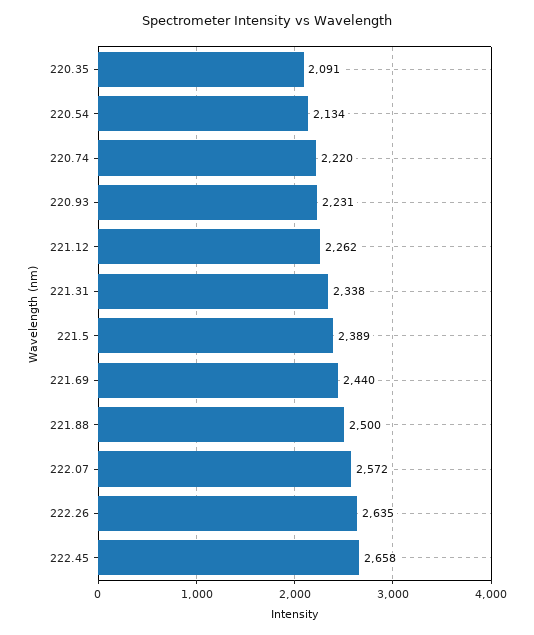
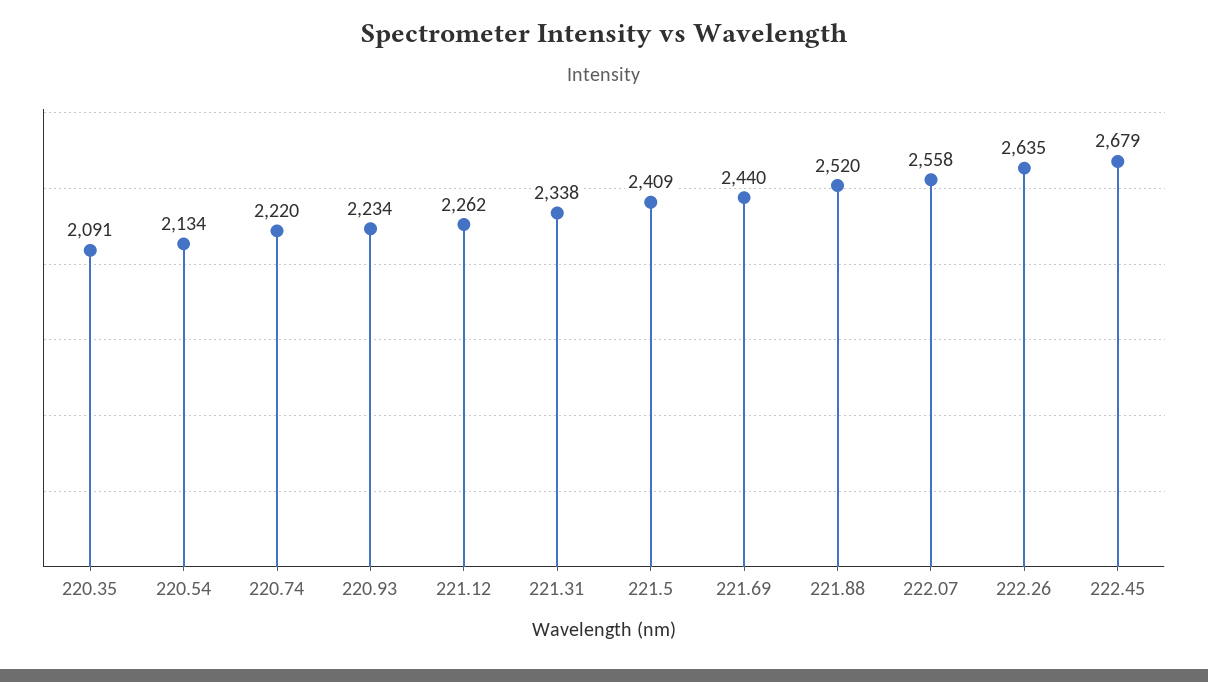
220.93: 2231 -> 2234
221.5: 2389 -> 2409
221.88: 2500 -> 2520
222.07: 2572 -> 2558
222.45: 2658 -> 2679

